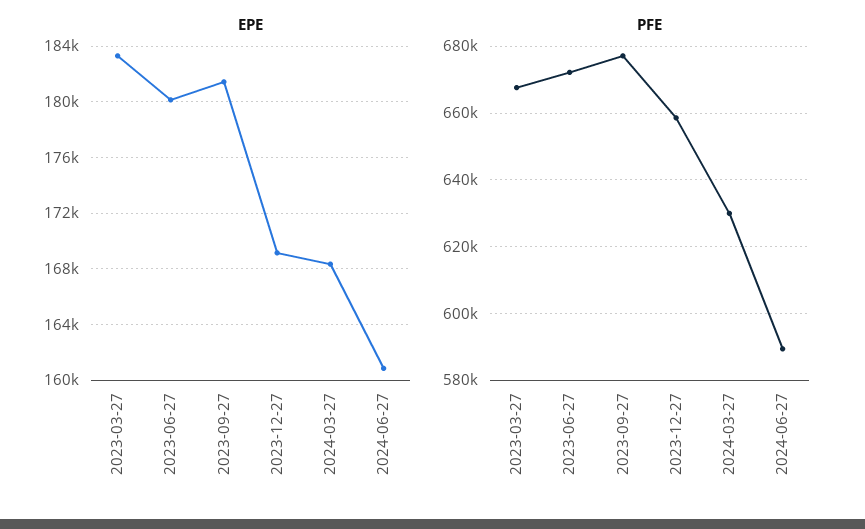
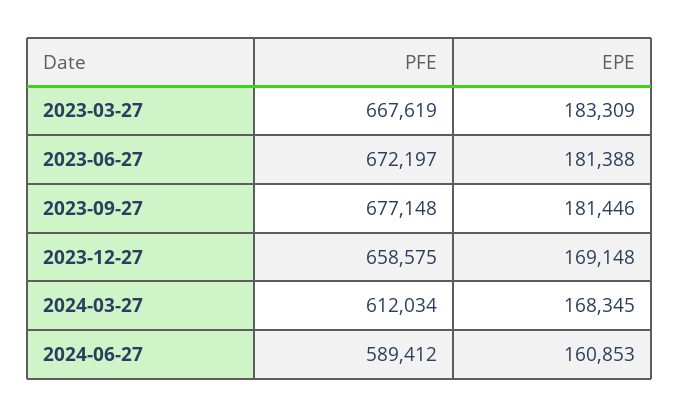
EPE, 2023-06-27: 180000 -> 181388
PFE, 2024-03-27: 630000 -> 612034

